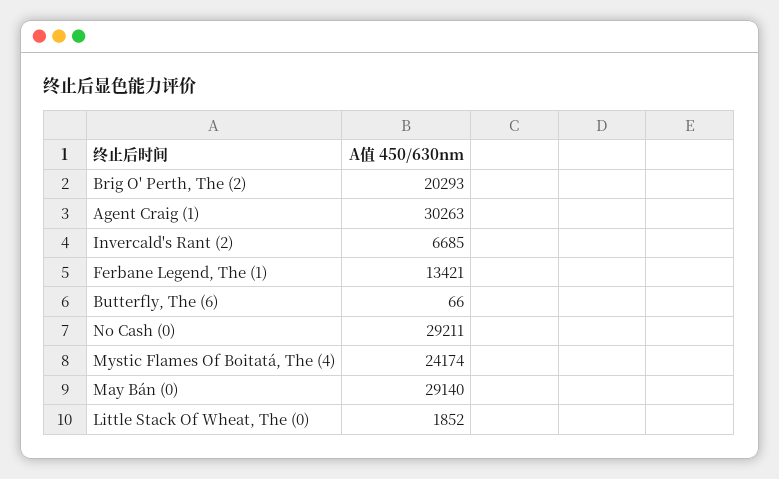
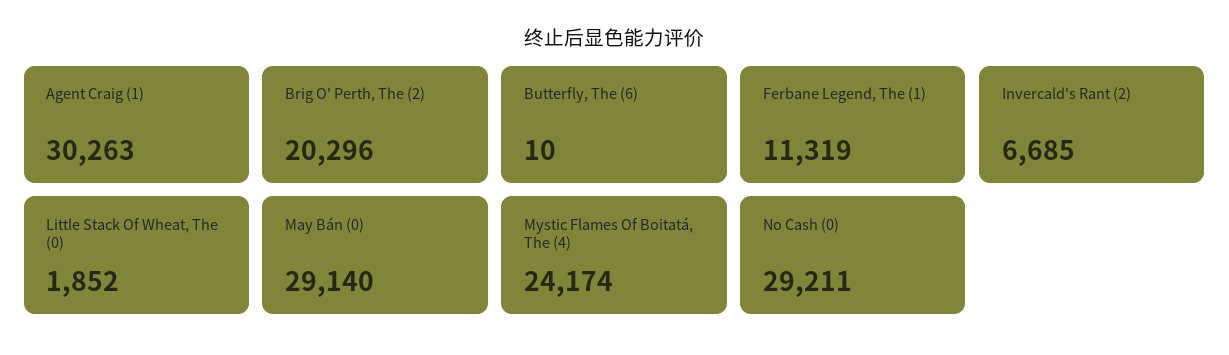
Brig O' Perth, The (2): 20293 -> 20296
Ferbane Legend, The (1): 13421 -> 11319
Butterfly, The (6): 66 -> 10

